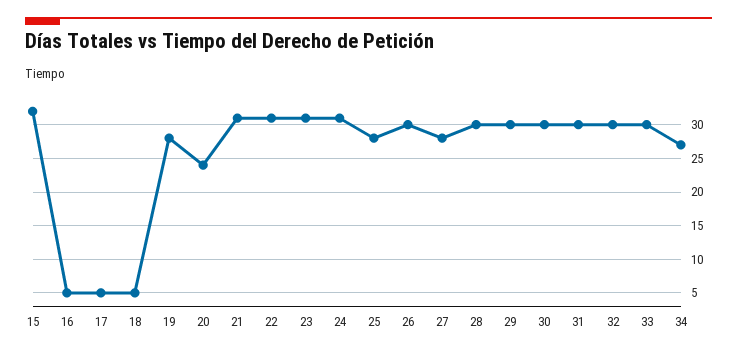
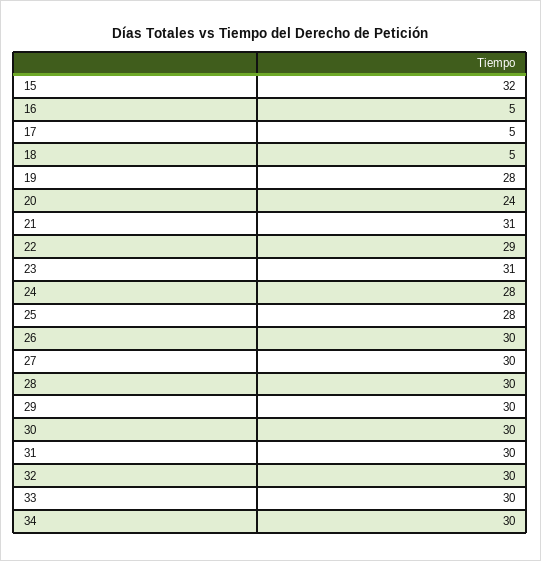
22: 31 -> 29
24: 31 -> 28
27: 28 -> 30
34: 27 -> 30

